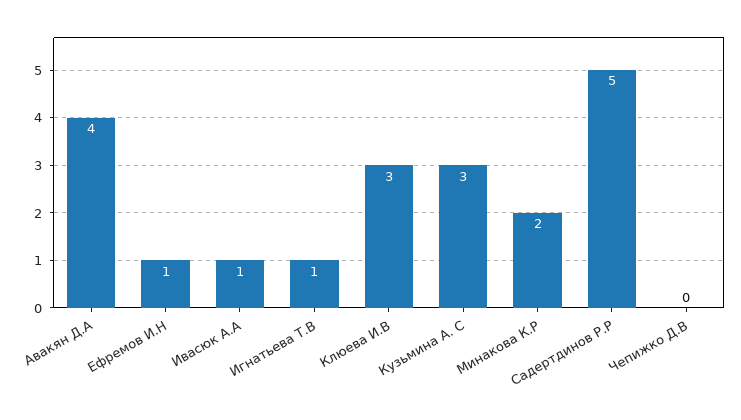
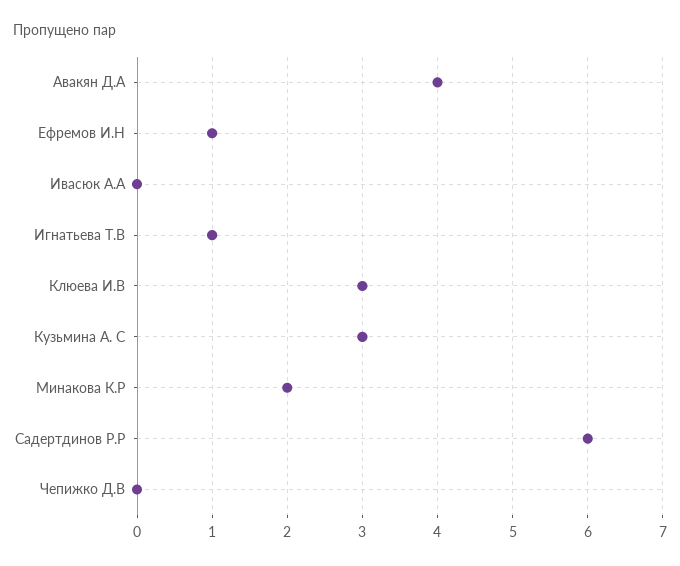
Ивасюк А.А: 1 -> 0
Садертдинов Р.Р: 5 -> 6

